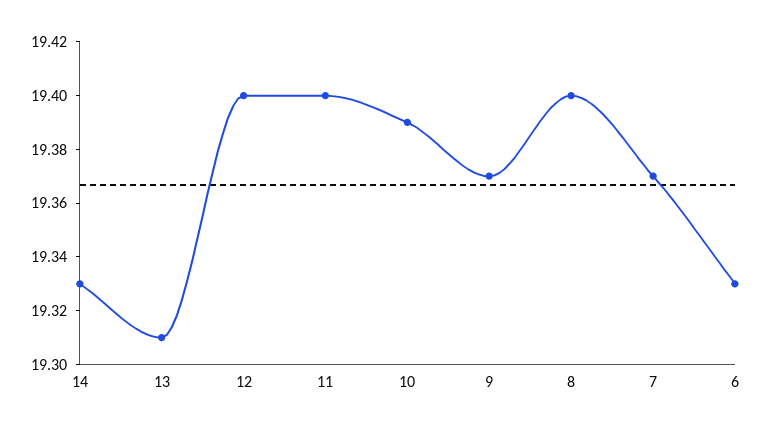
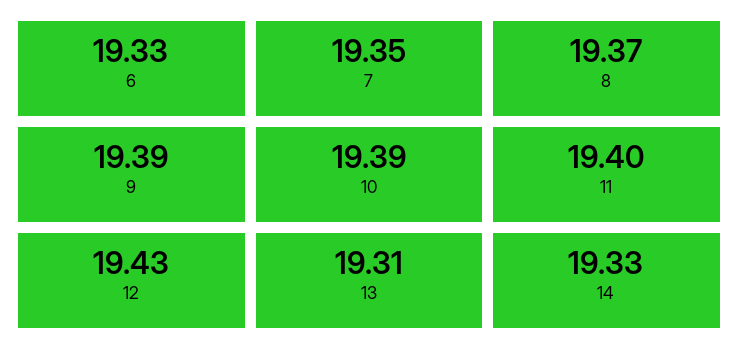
12: 19.4 -> 19.43
9: 19.37 -> 19.39
8: 19.4 -> 19.37
7: 19.37 -> 19.35

